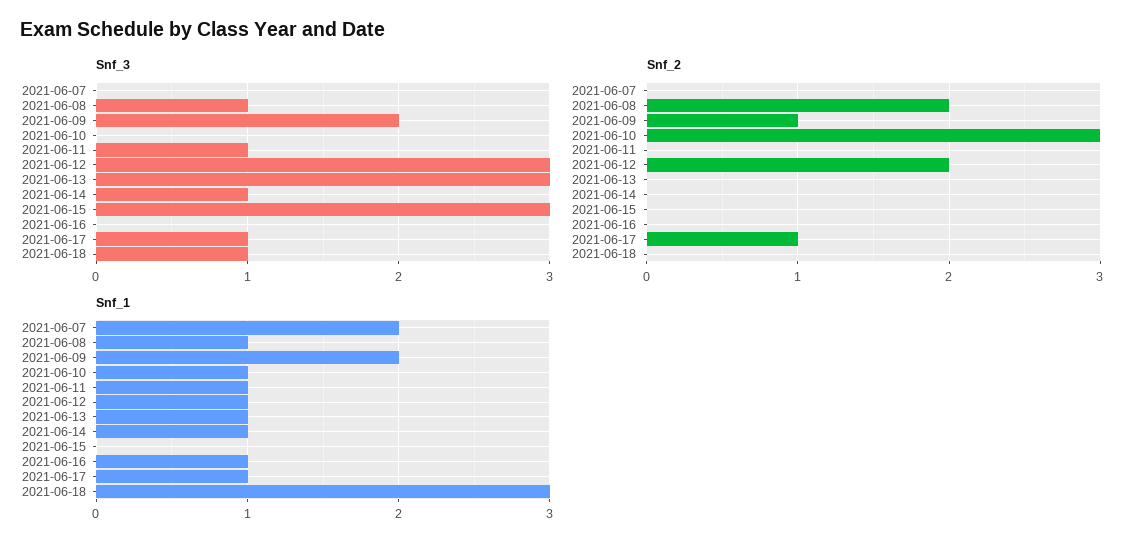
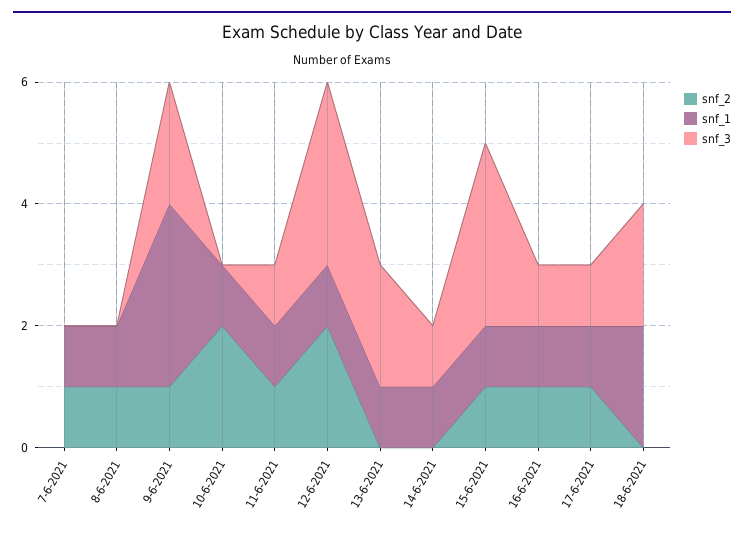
Snf_3, 2021-06-08: 1 -> 0
Snf_3, 2021-06-13: 3 -> 2
Snf_3, 2021-06-16: 0 -> 1
Snf_3, 2021-06-18: 1 -> 2
Snf_2, 2021-06-07: 0 -> 1
Snf_2, 2021-06-08: 2 -> 1
Snf_2, 2021-06-10: 3 -> 2
Snf_2, 2021-06-11: 0 -> 1
Snf_2, 2021-06-15: 0 -> 1
Snf_2, 2021-06-16: 0 -> 1
Snf_1, 2021-06-07: 2 -> 1
Snf_1, 2021-06-09: 2 -> 3
Snf_1, 2021-06-15: 0 -> 1
Snf_1, 2021-06-18: 3 -> 2

